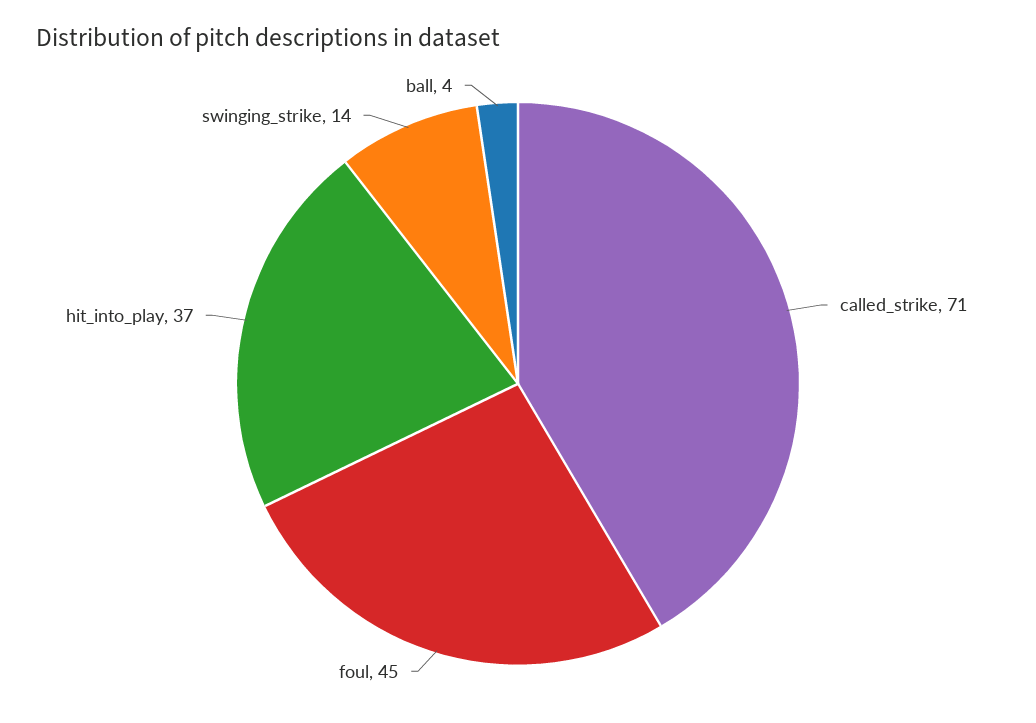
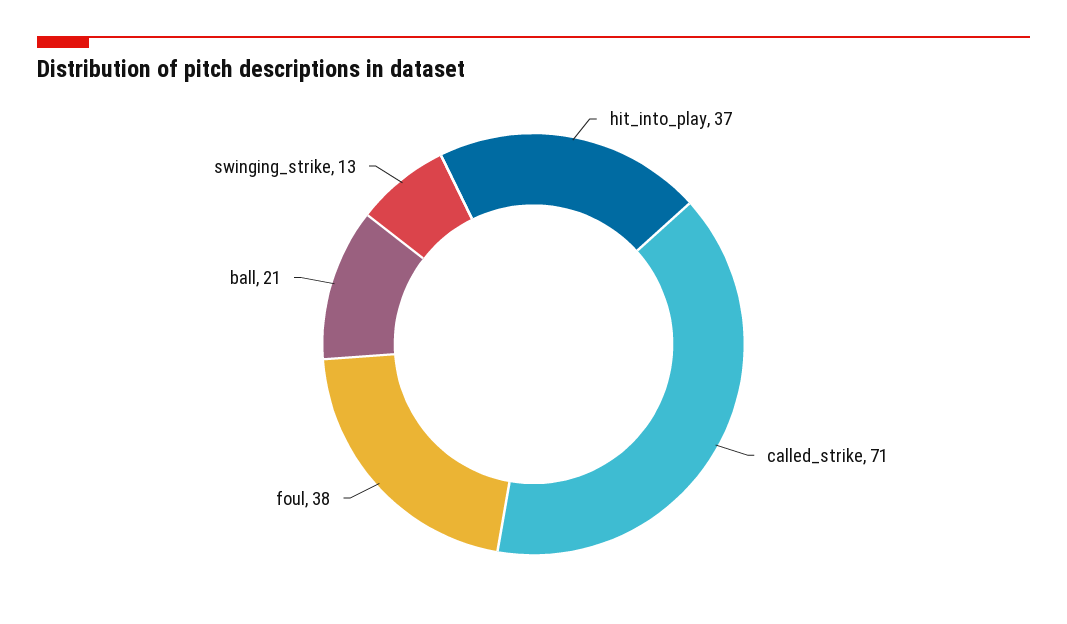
foul: 45 -> 38
swinging_strike: 14 -> 13
ball: 4 -> 21

